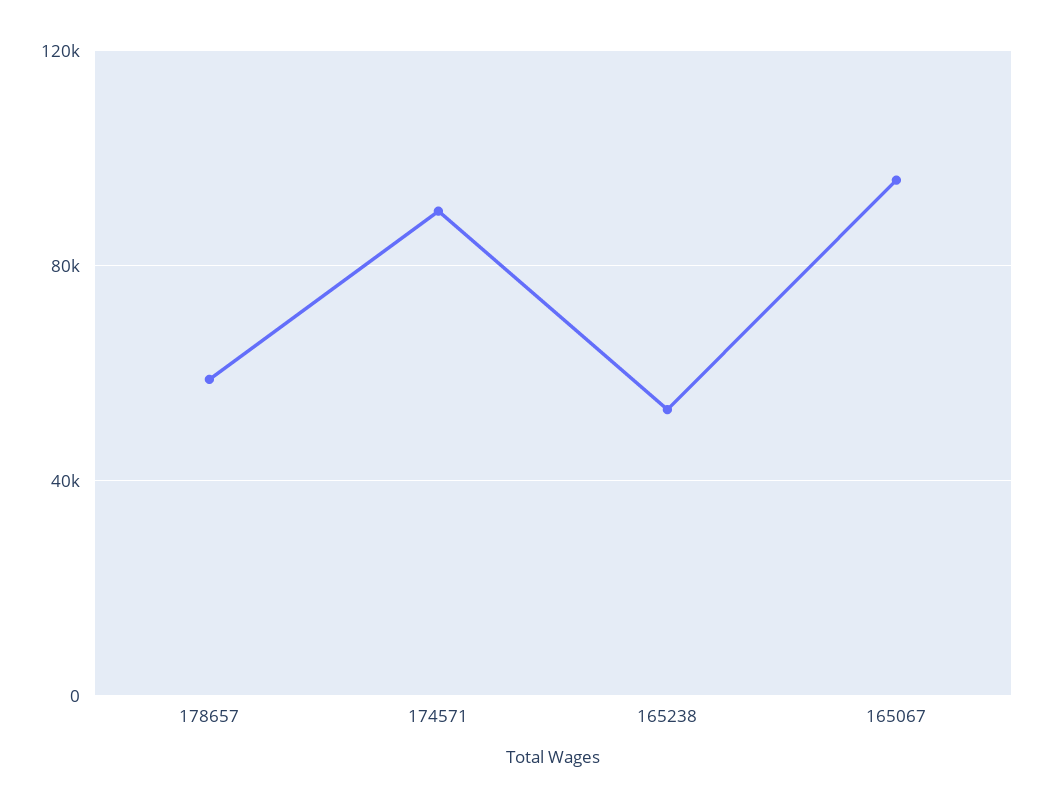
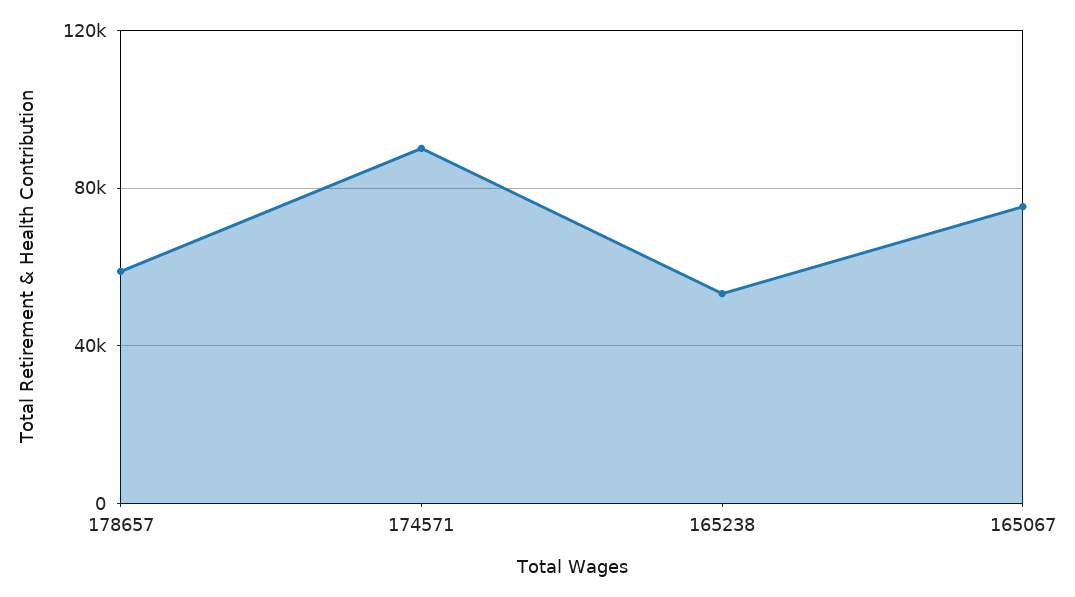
165067: 95000 -> 75000

